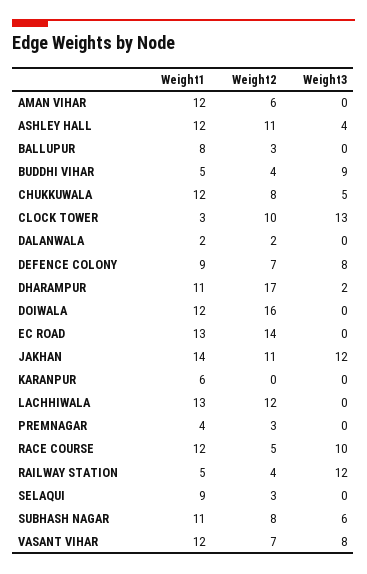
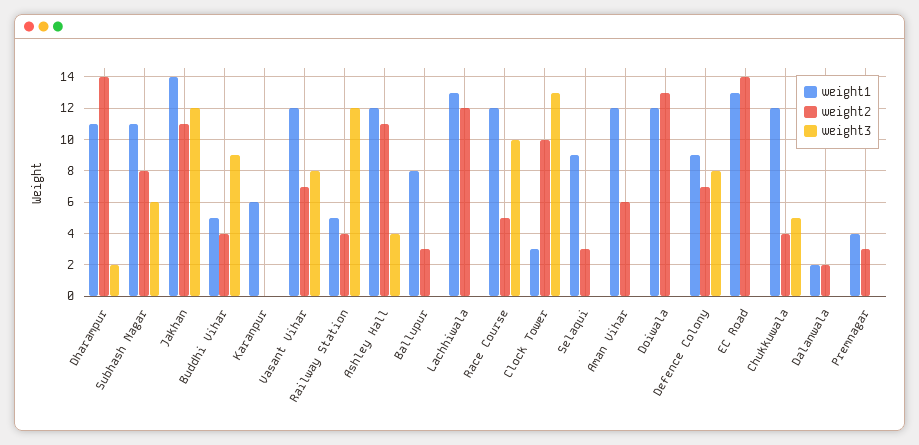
Weight2, CHUKKUWALA: 8 -> 4
Weight2, DHARAMPUR: 17 -> 14
Weight2, DOIWALA: 16 -> 13

